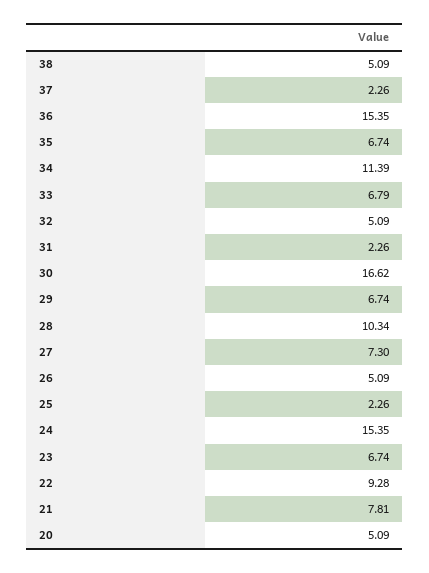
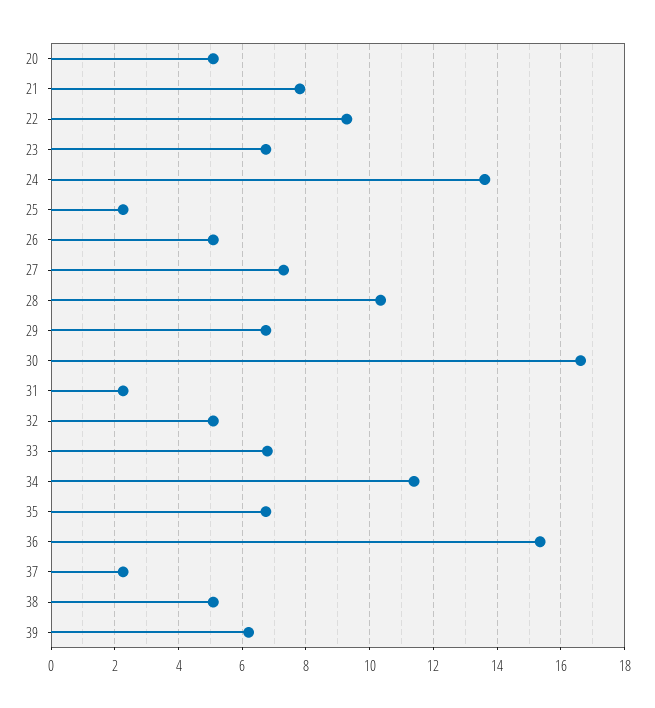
24: 15.35 -> 13.6
39: none -> 6.2

